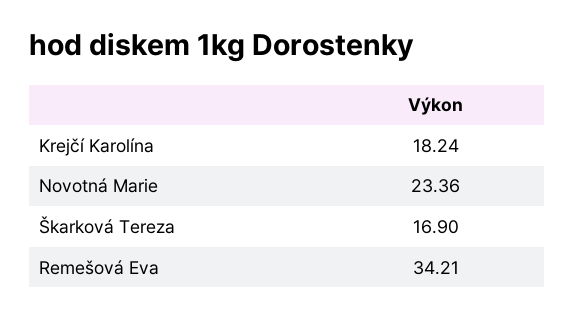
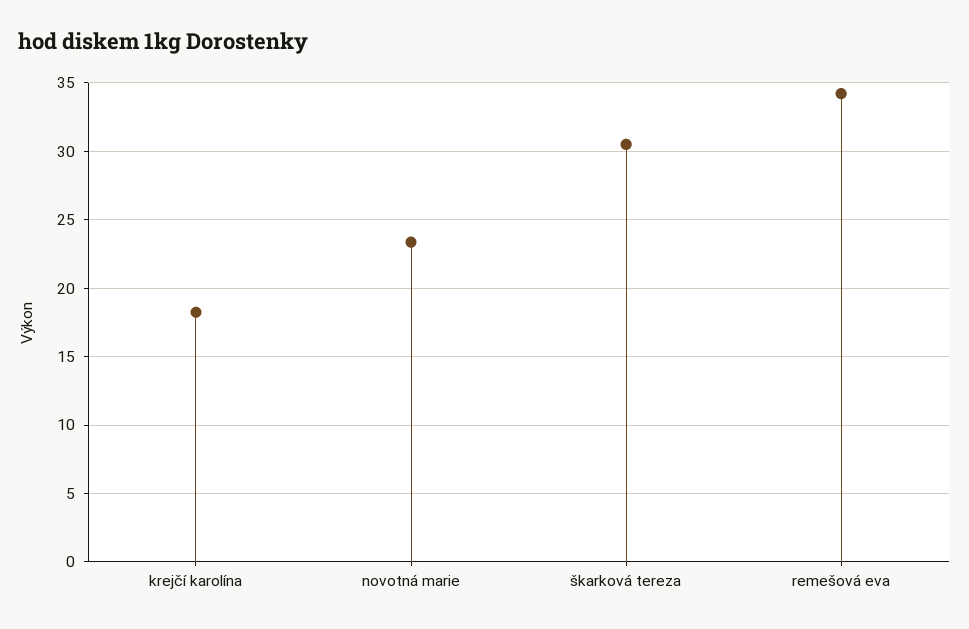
Škarková Tereza: 16.9 -> 30.5

